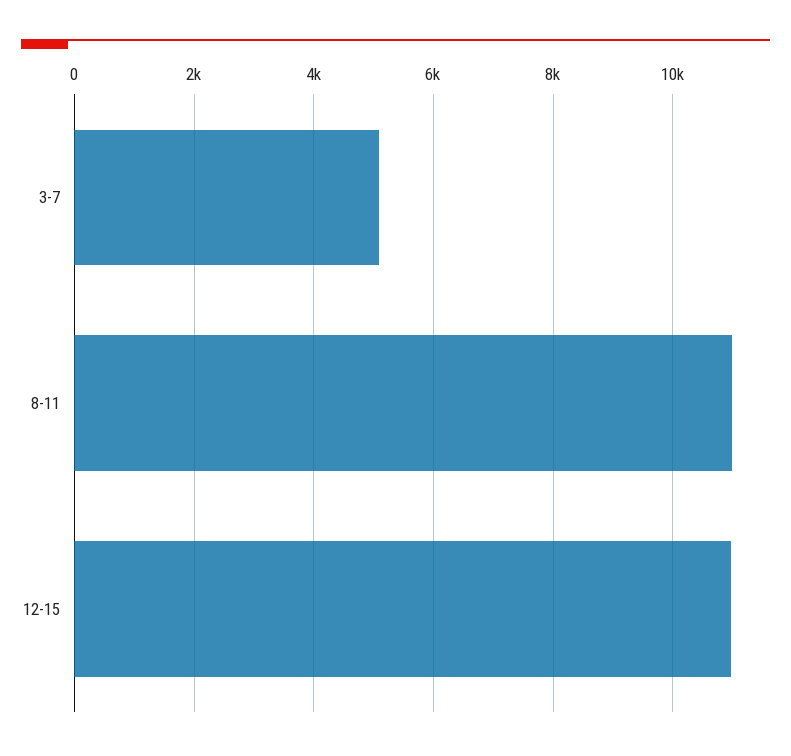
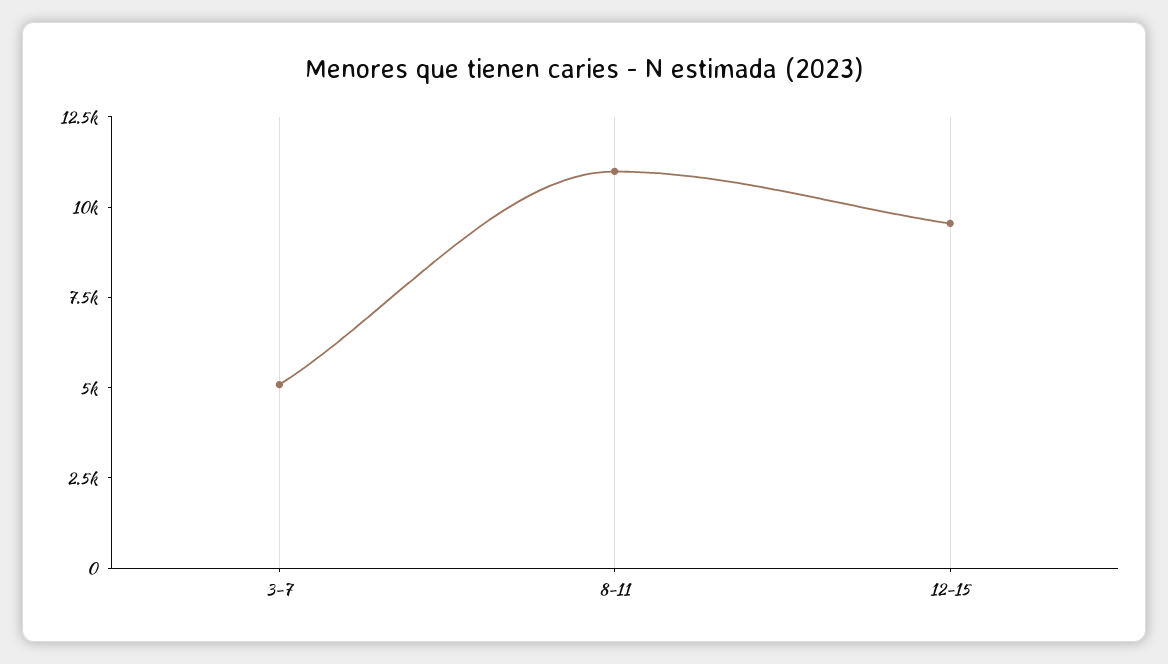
12-15: 11000 -> 9500

